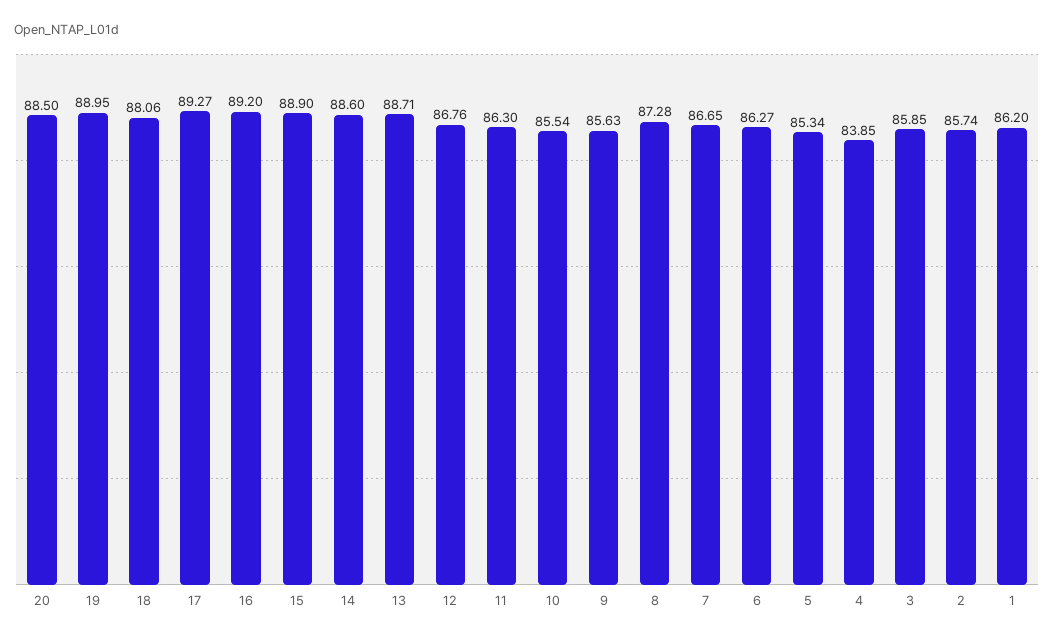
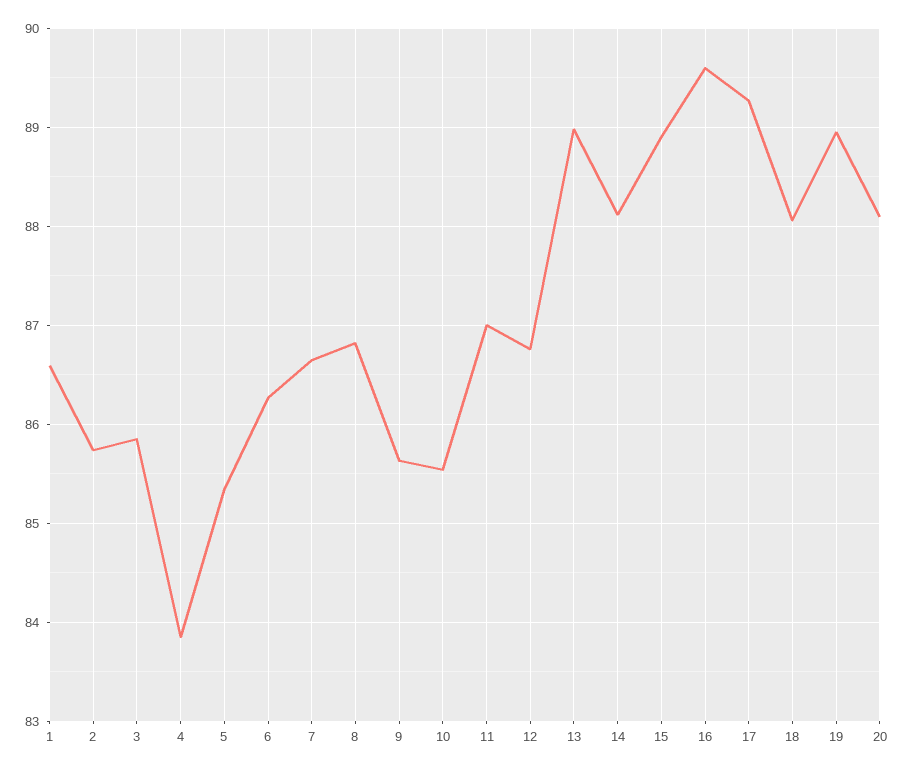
20: 88.5 -> 88.1
16: 89.2 -> 89.6
14: 88.6 -> 88.1
13: 88.71 -> 89
11: 86.3 -> 87
8: 87.28 -> 86.8
1: 86.2 -> 86.6

